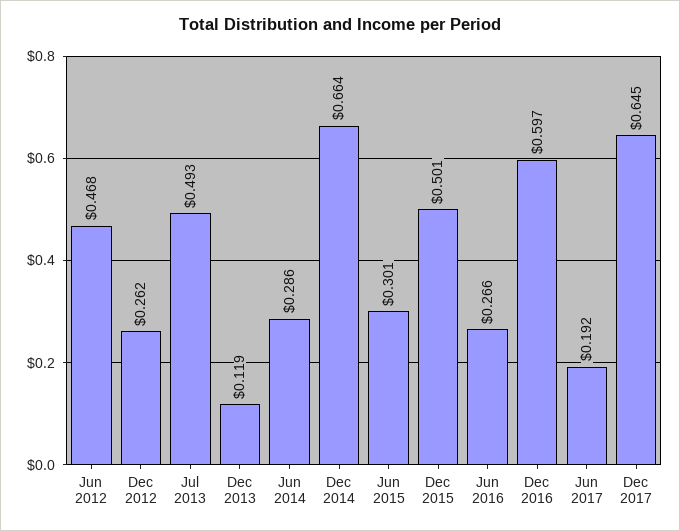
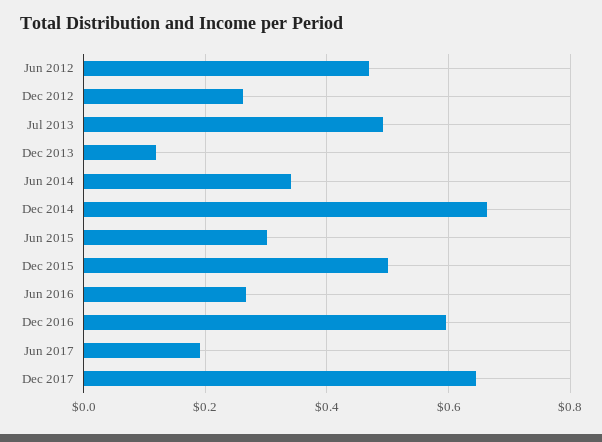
Jun 2014: 0.286 -> 0.34

